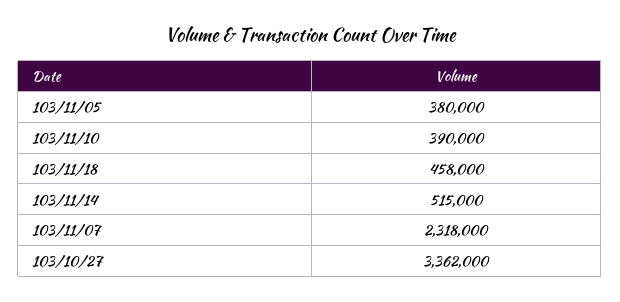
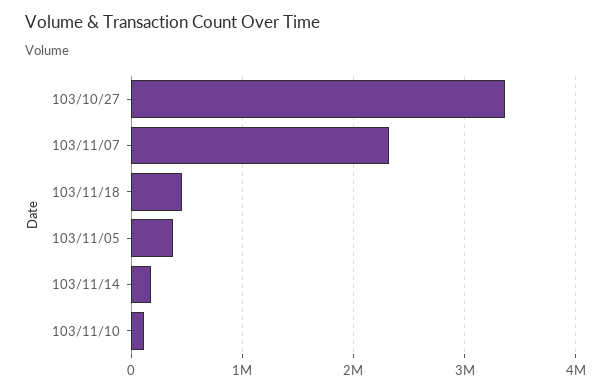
103/11/10: 390000 -> 100000
103/11/14: 515000 -> 200000

